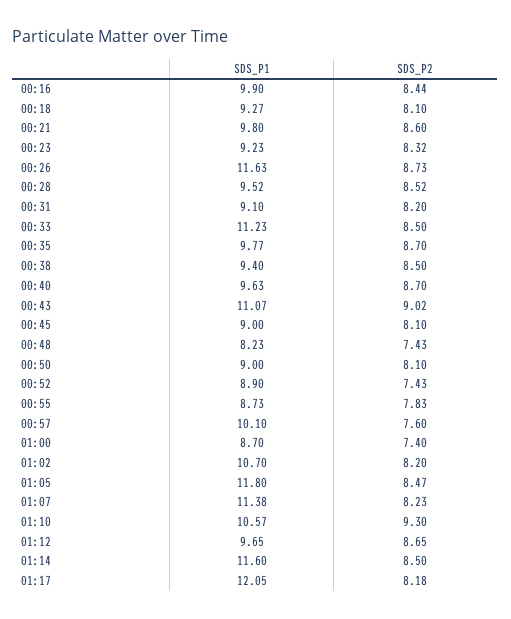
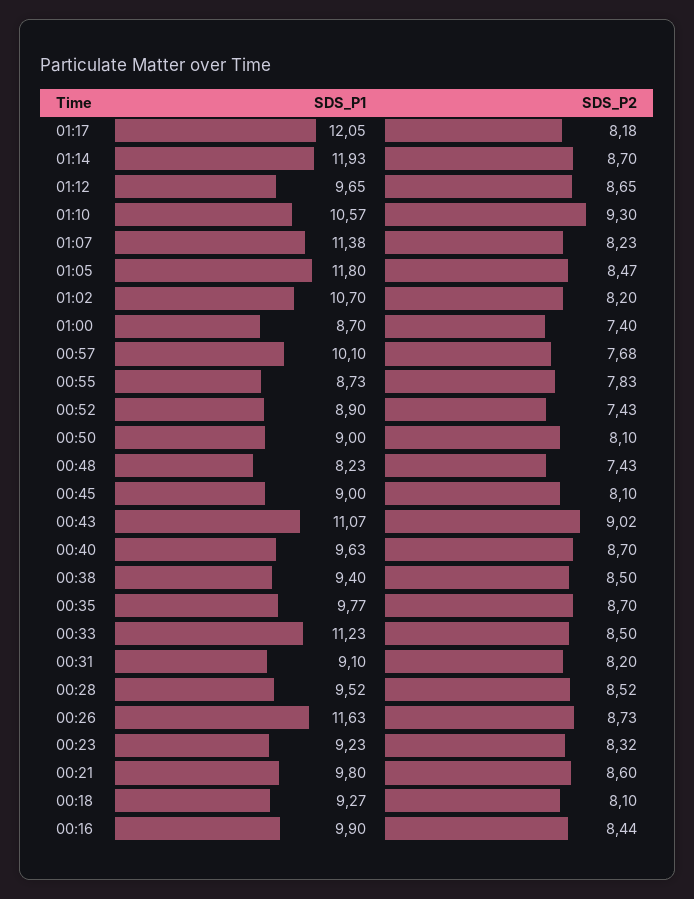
SDS_P2, 00:57: 7.6 -> 7.68
SDS_P1, 01:14: 11.6 -> 11.93
SDS_P2, 01:14: 8.5 -> 8.7

